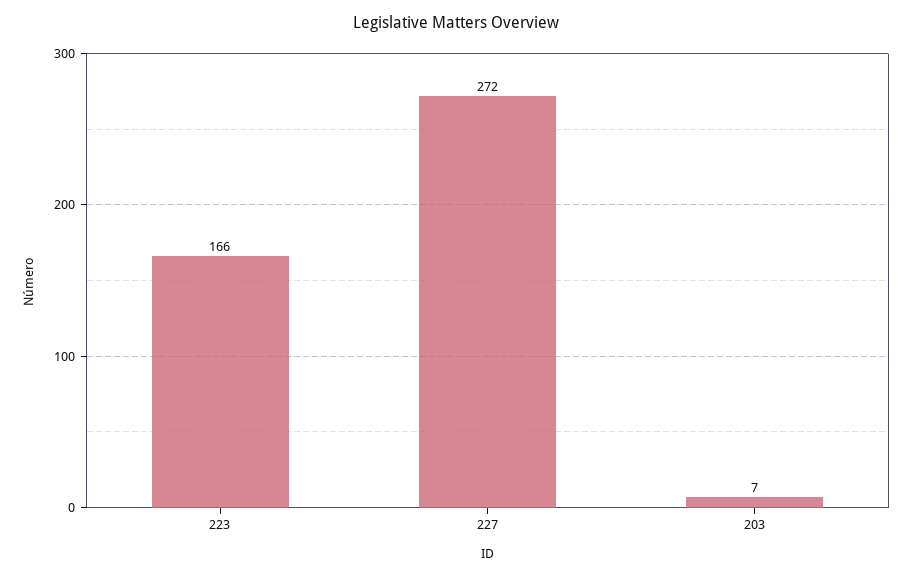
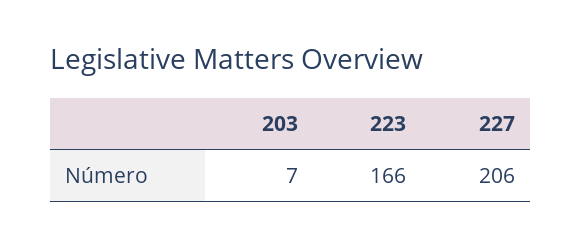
227: 272 -> 206

